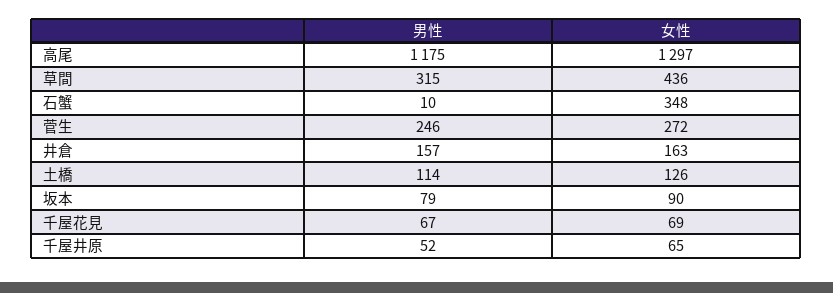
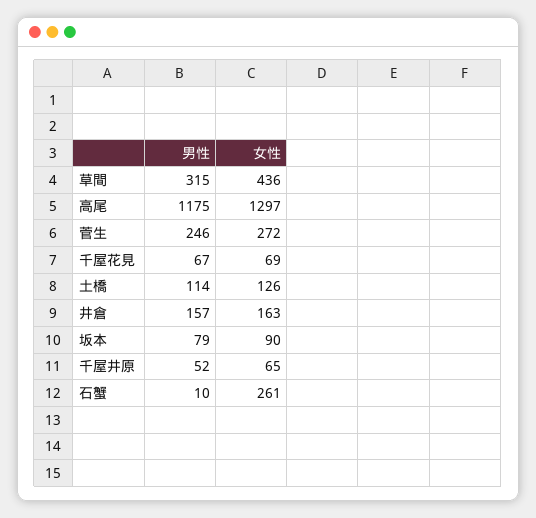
女性, 石蟹: 348 -> 261

